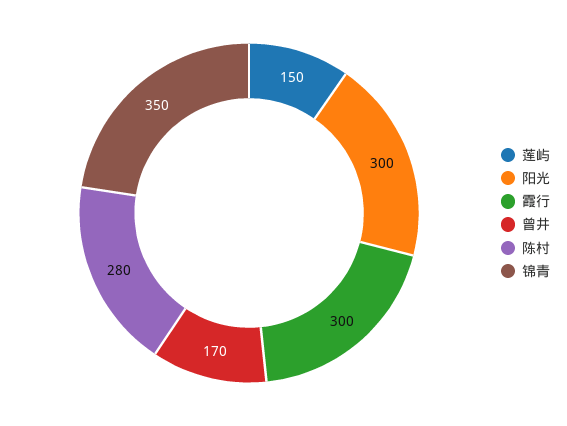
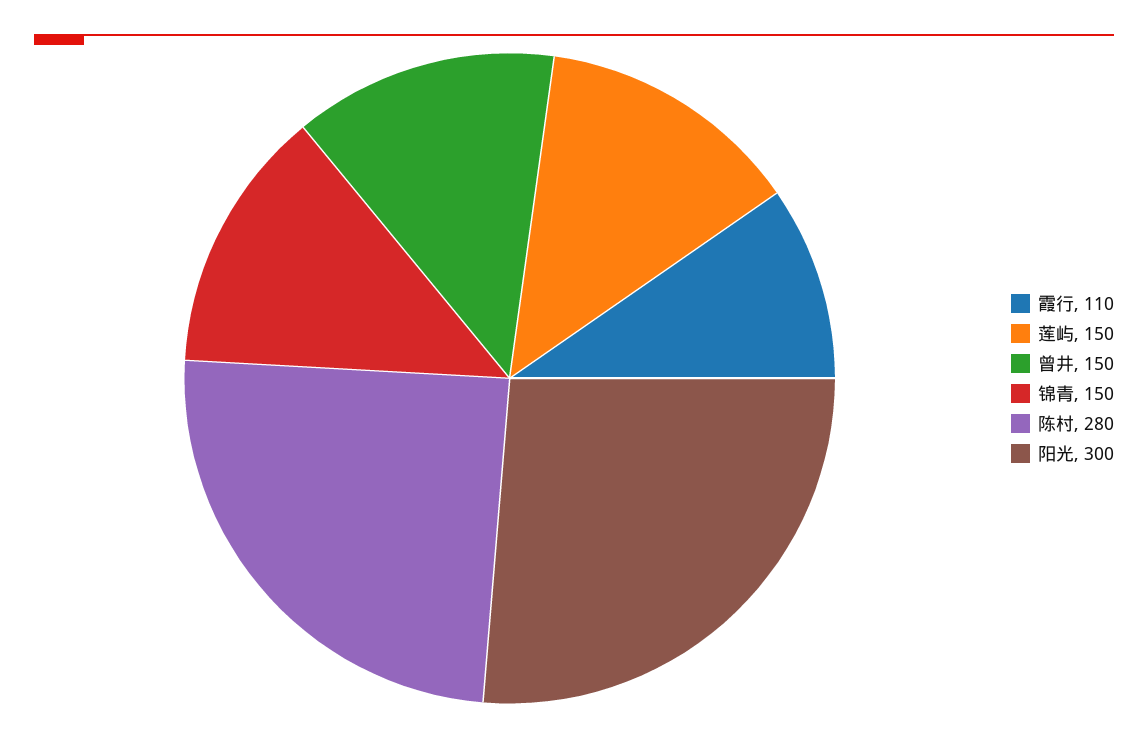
霞行: 300 -> 110
曾井: 170 -> 150
锦青: 350 -> 150

